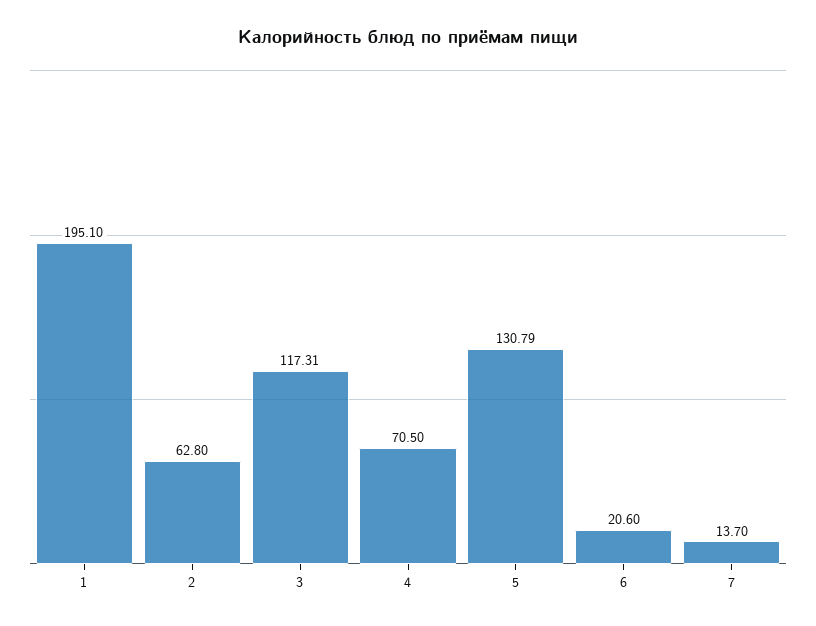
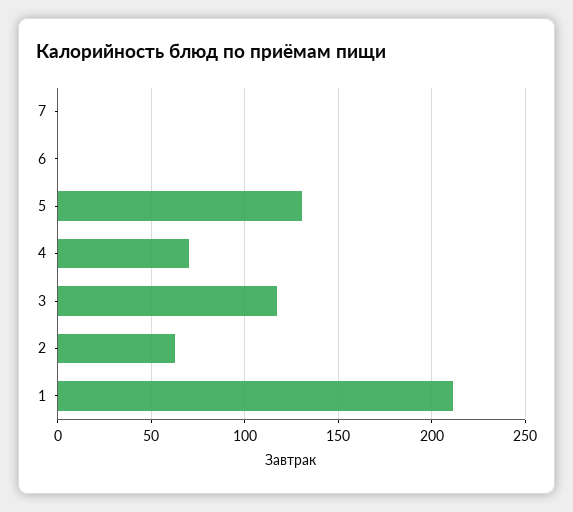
1: 195.1 -> 210
6: 20.6 -> 0
7: 13.7 -> 0

